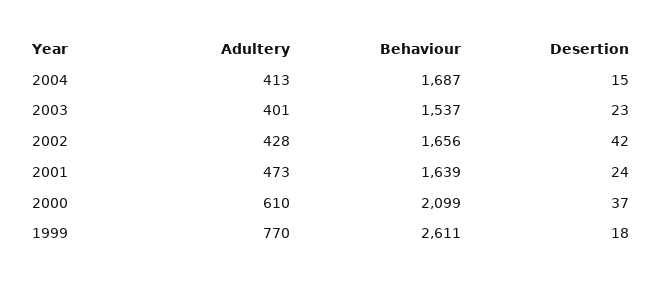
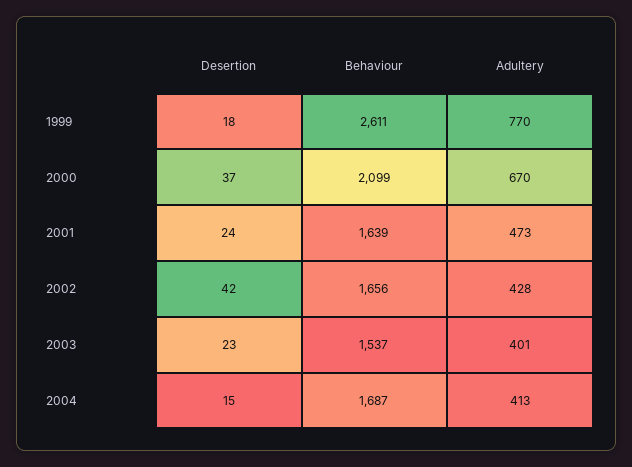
Adultery, 2000: 610 -> 670

